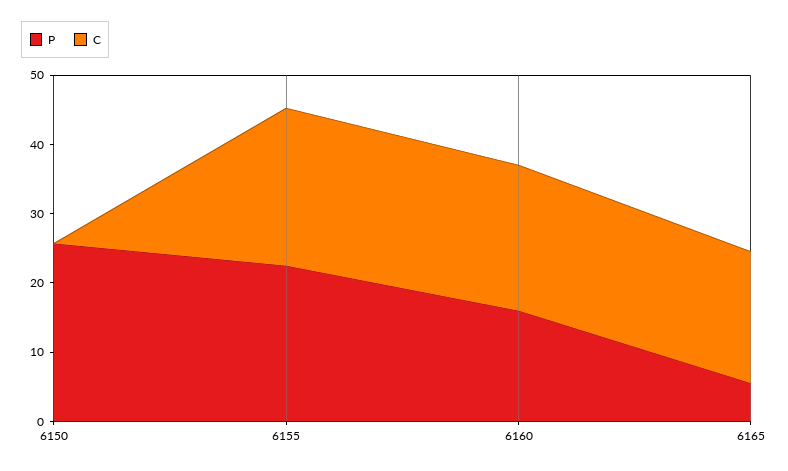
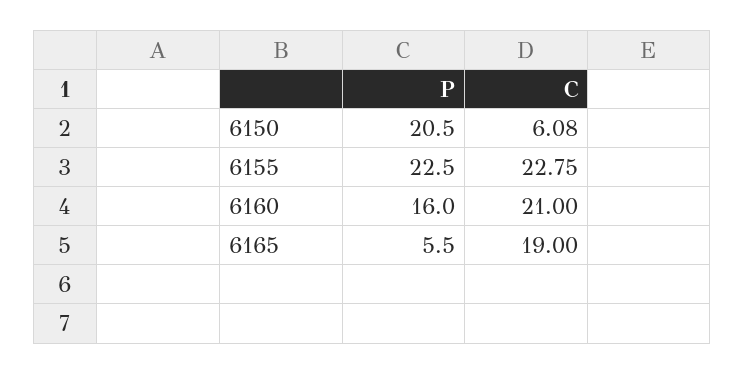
P, 6150: 26 -> 20.5
C, 6150: 0 -> 6.08

